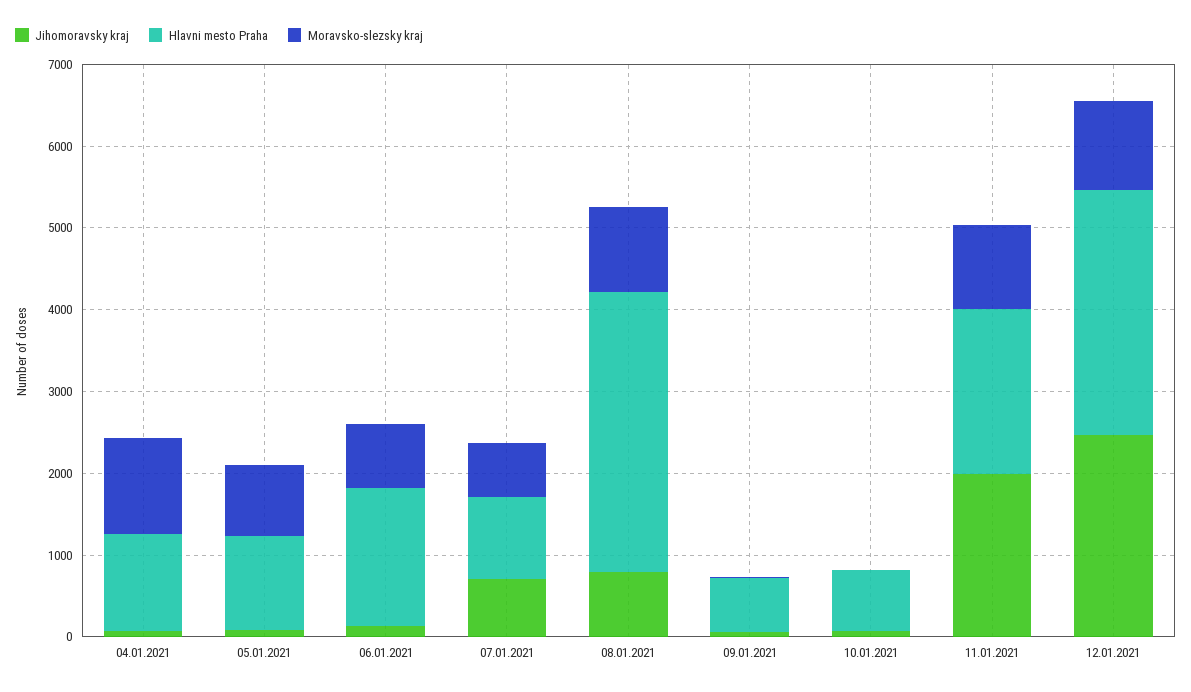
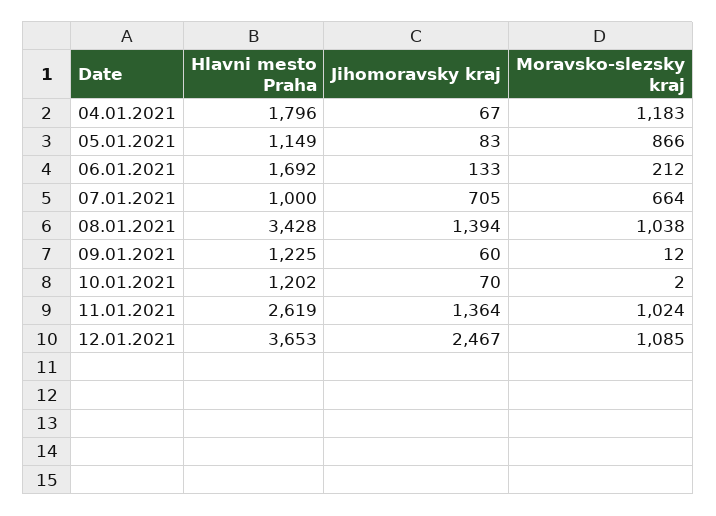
Hlavni mesto Praha, 04.01.2021: 1200 -> 1796
Moravsko-slezsky kraj, 06.01.2021: 800 -> 212
Jihomoravsky kraj, 08.01.2021: 800 -> 1394
Hlavni mesto Praha, 09.01.2021: 600 -> 1225
Hlavni mesto Praha, 10.01.2021: 800 -> 1202
Jihomoravsky kraj, 11.01.2021: 2000 -> 1364
Hlavni mesto Praha, 11.01.2021: 2000 -> 2619
Hlavni mesto Praha, 12.01.2021: 3000 -> 3653

